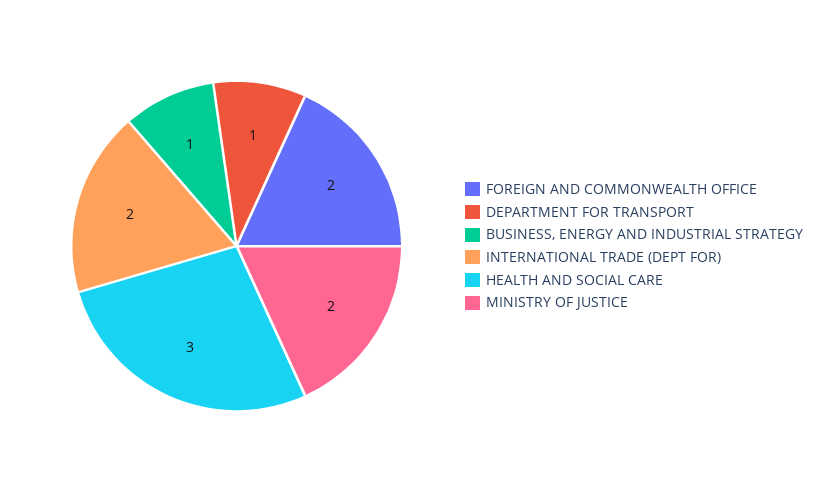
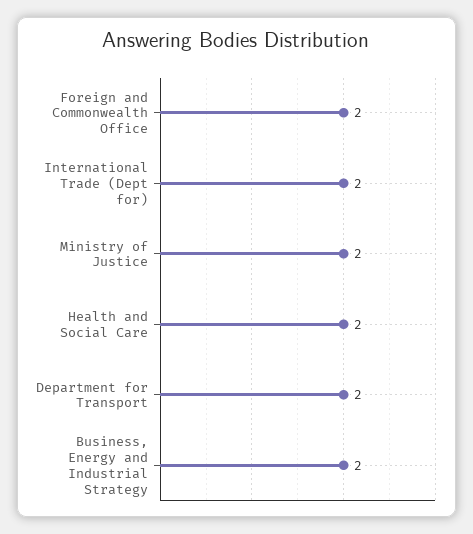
DEPARTMENT FOR TRANSPORT: 1 -> 2
BUSINESS, ENERGY AND INDUSTRIAL STRATEGY: 1 -> 2
HEALTH AND SOCIAL CARE: 3 -> 2

